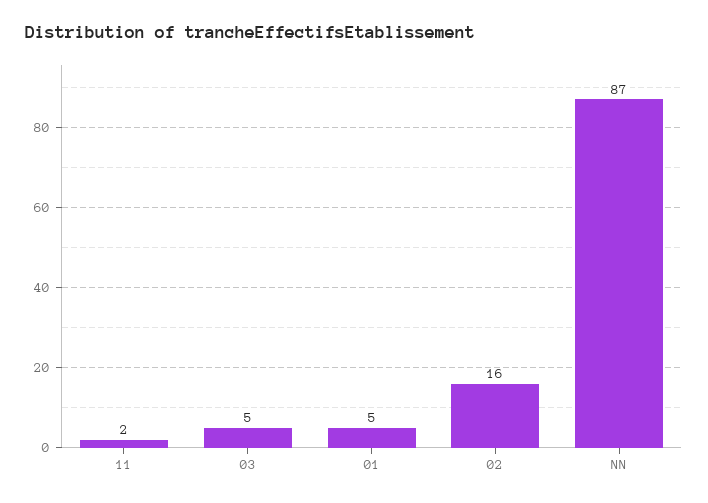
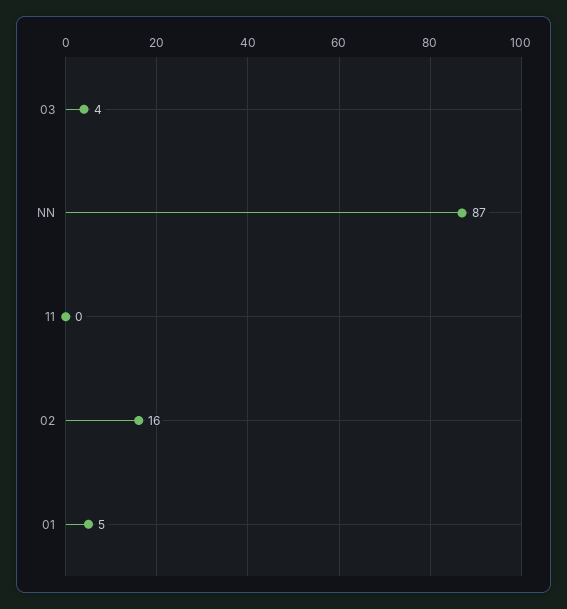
11: 2 -> 0
03: 5 -> 4

